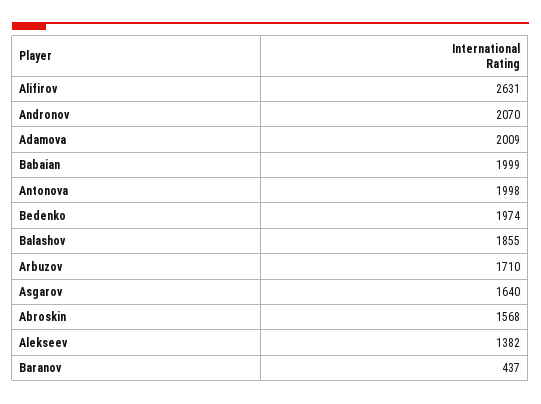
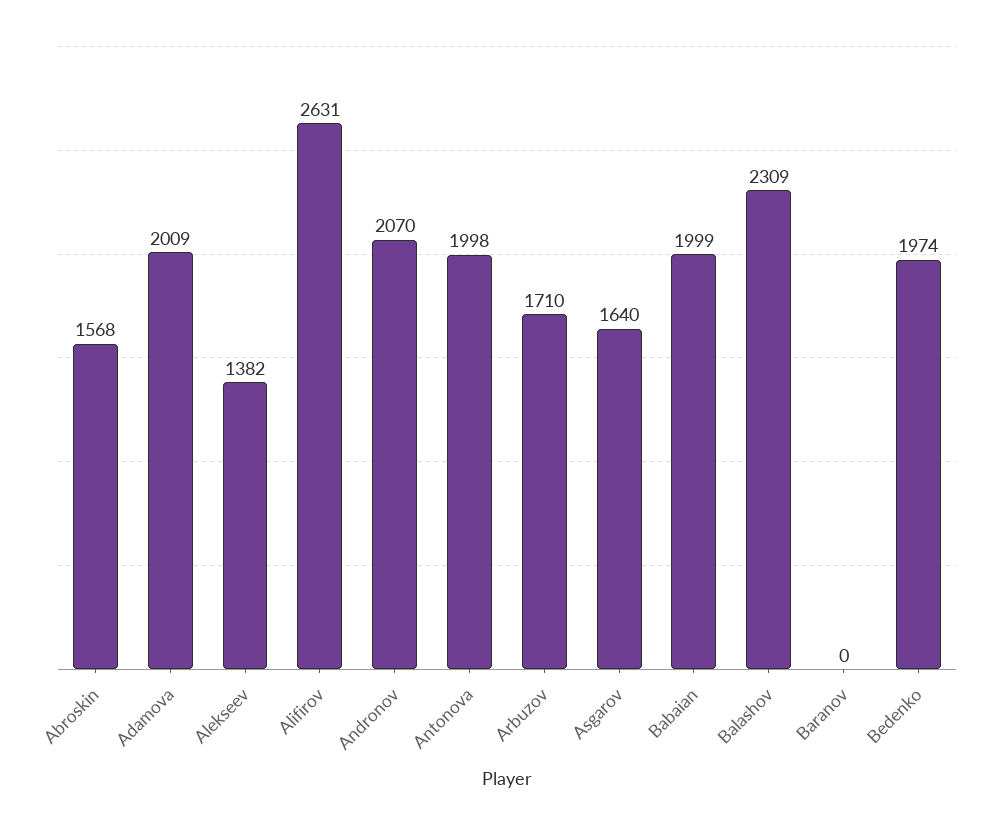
Balashov: 1855 -> 2309
Baranov: 437 -> 0

